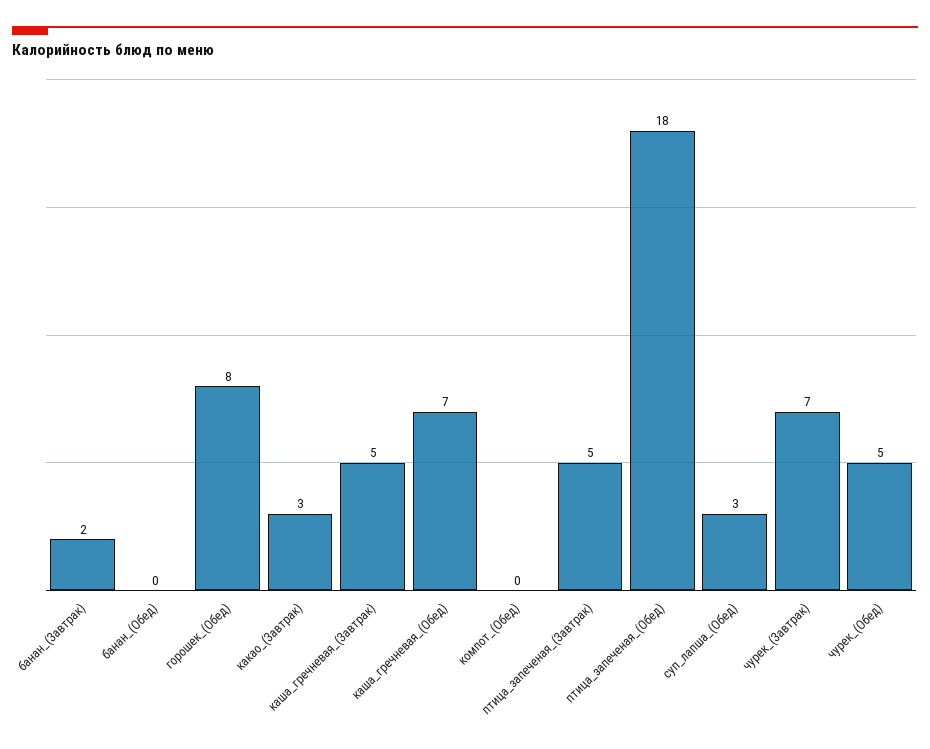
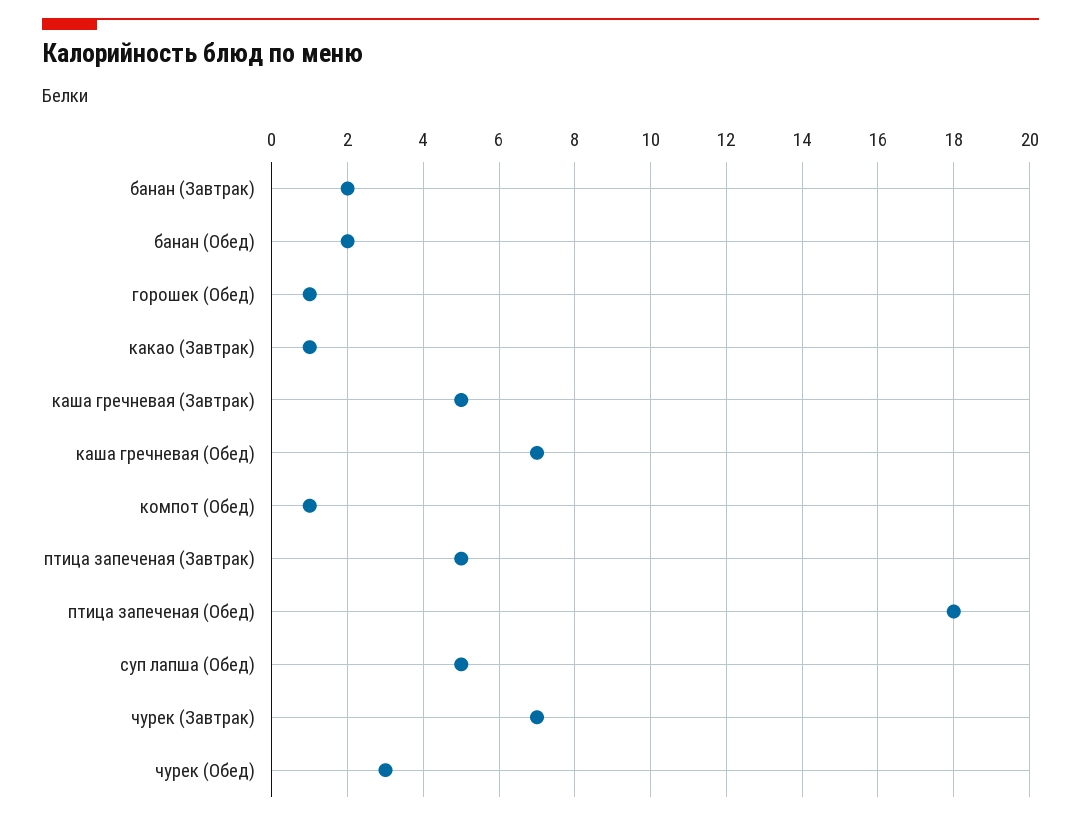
банан_(Обед): 0 -> 2
горошек_(Обед): 8 -> 1
какао_(Завтрак): 3 -> 1
компот_(Обед): 0 -> 1
суп_лапша_(Обед): 3 -> 5
чурек_(Обед): 5 -> 3

